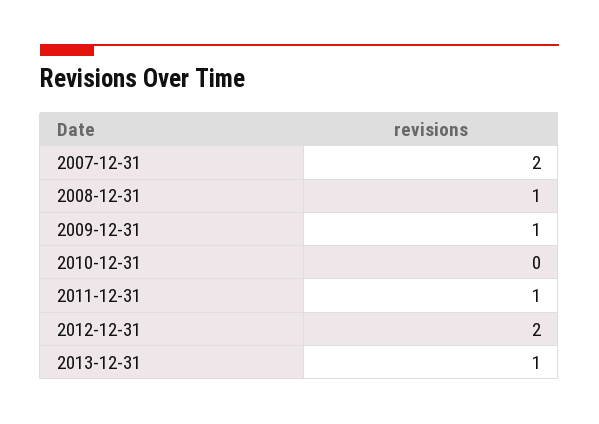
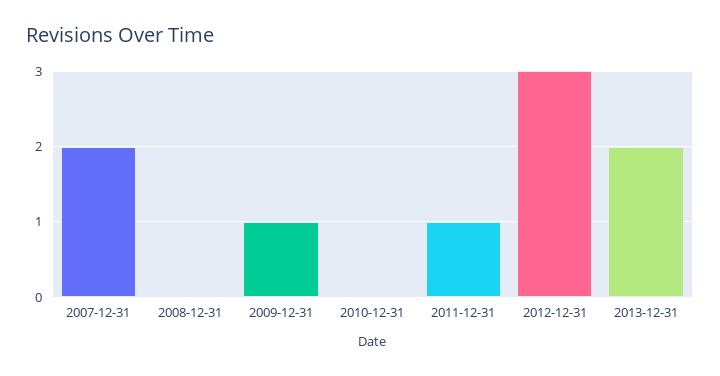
2008-12-31: 1 -> 0
2012-12-31: 2 -> 3
2013-12-31: 1 -> 2

